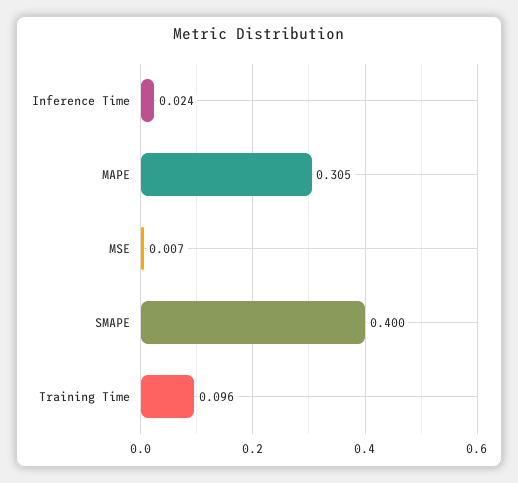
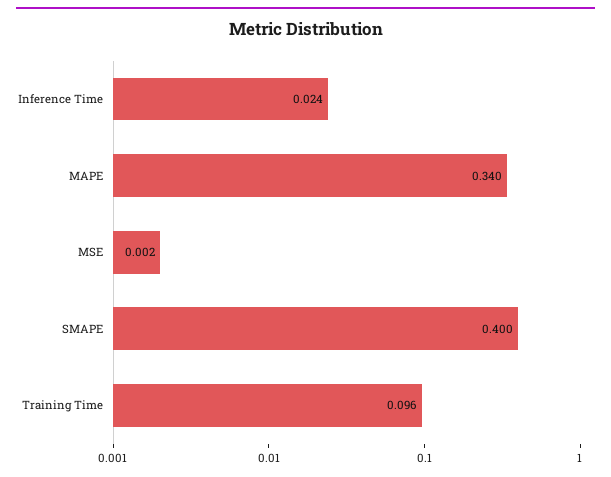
MAPE: 0.305 -> 0.34
MSE: 0.007 -> 0.002

